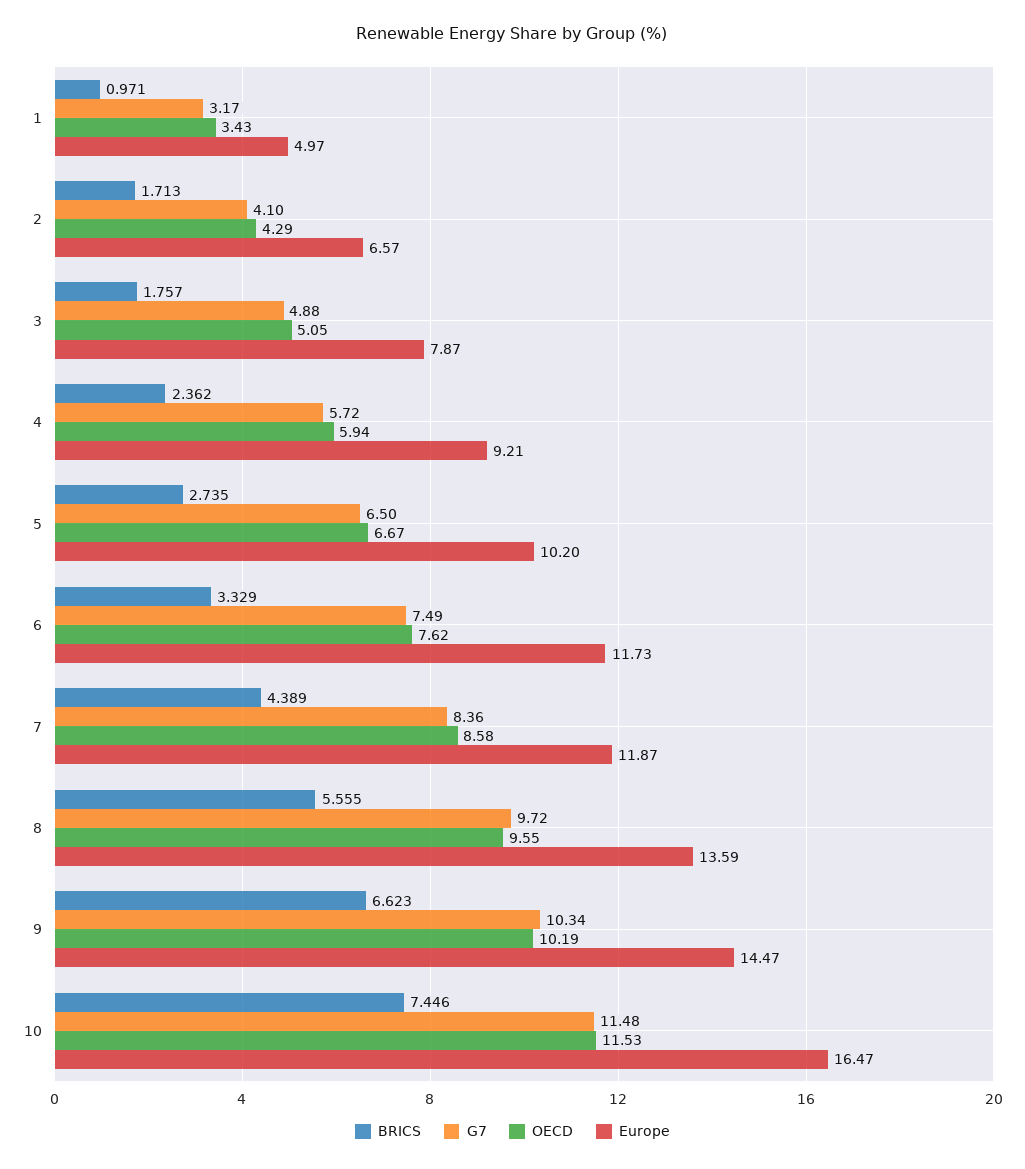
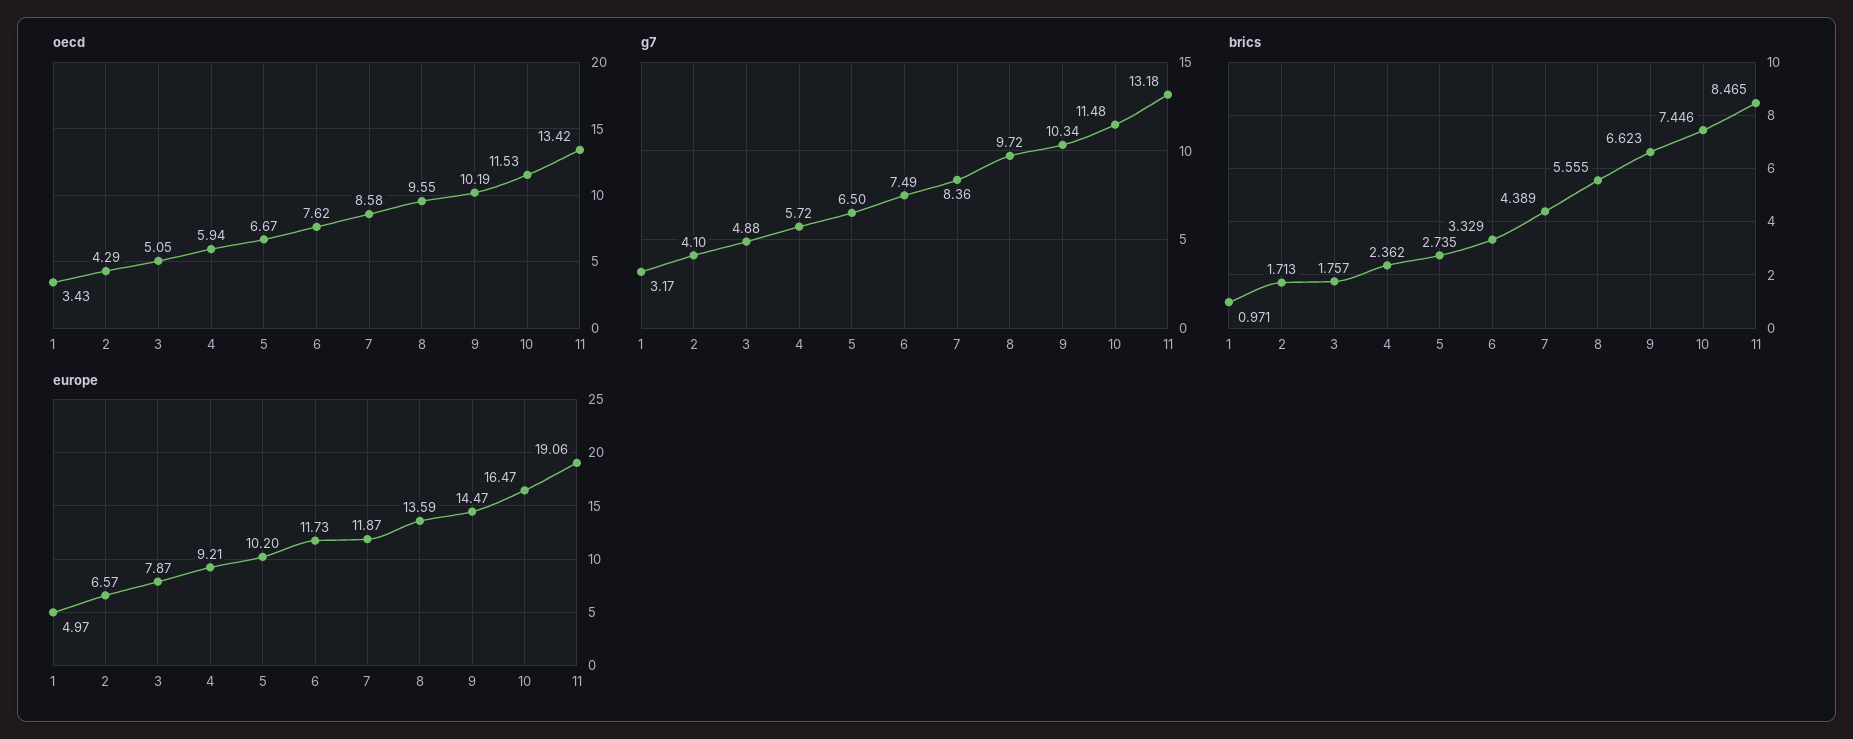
OECD, 11: none -> 13.42
G7, 11: none -> 13.18
BRICS, 11: none -> 8.465
Europe, 11: none -> 19.06

